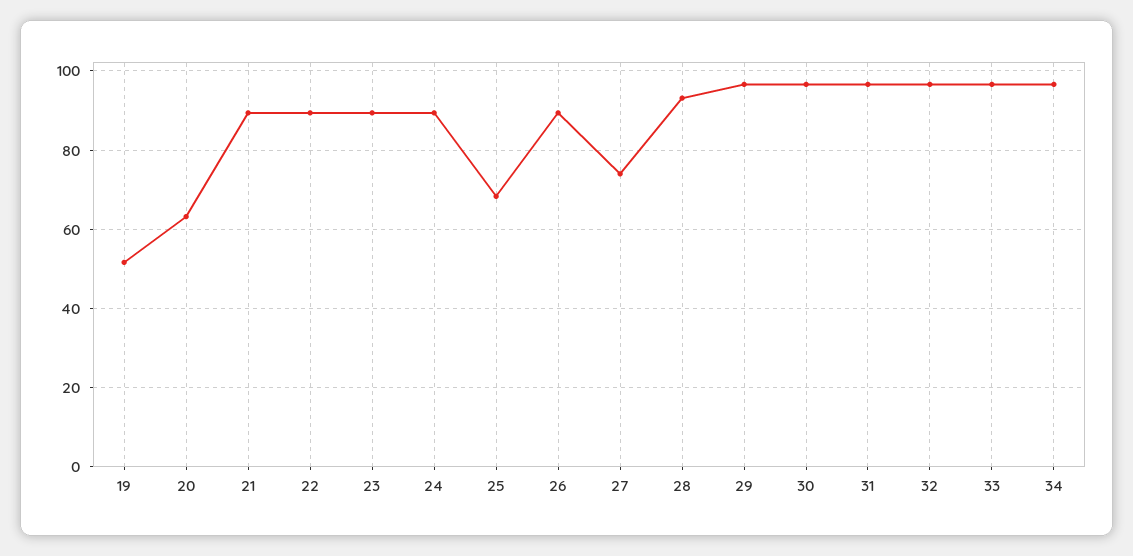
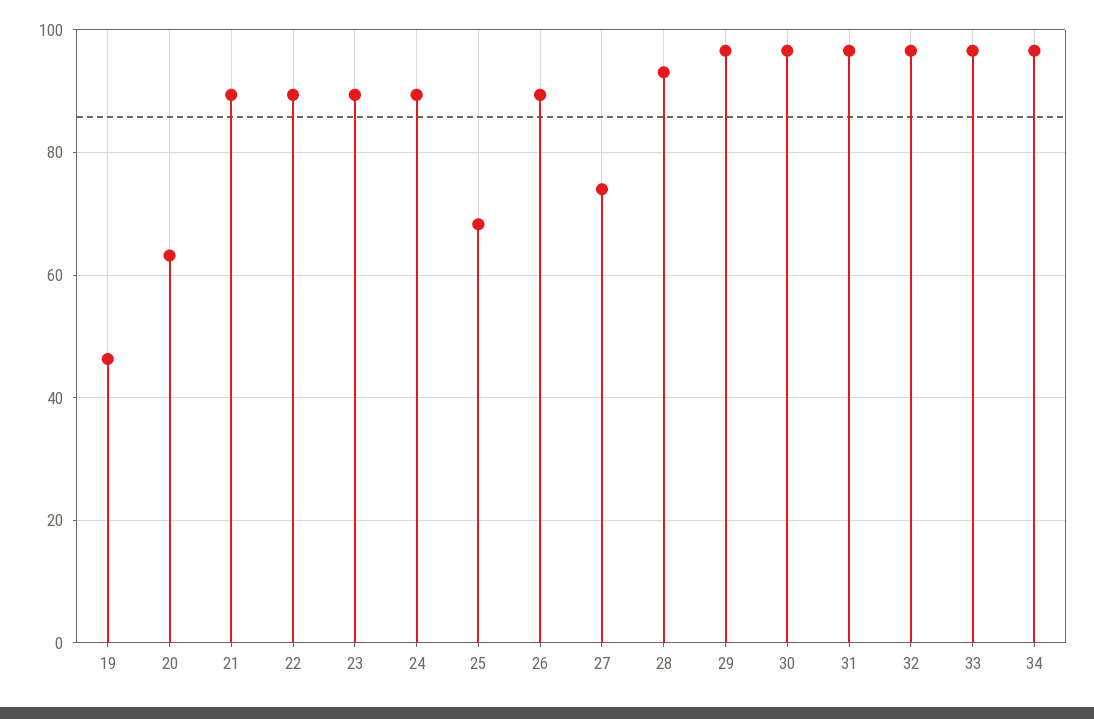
19: 52 -> 46

